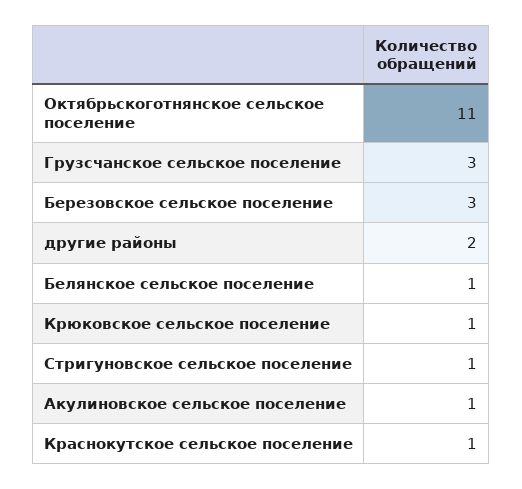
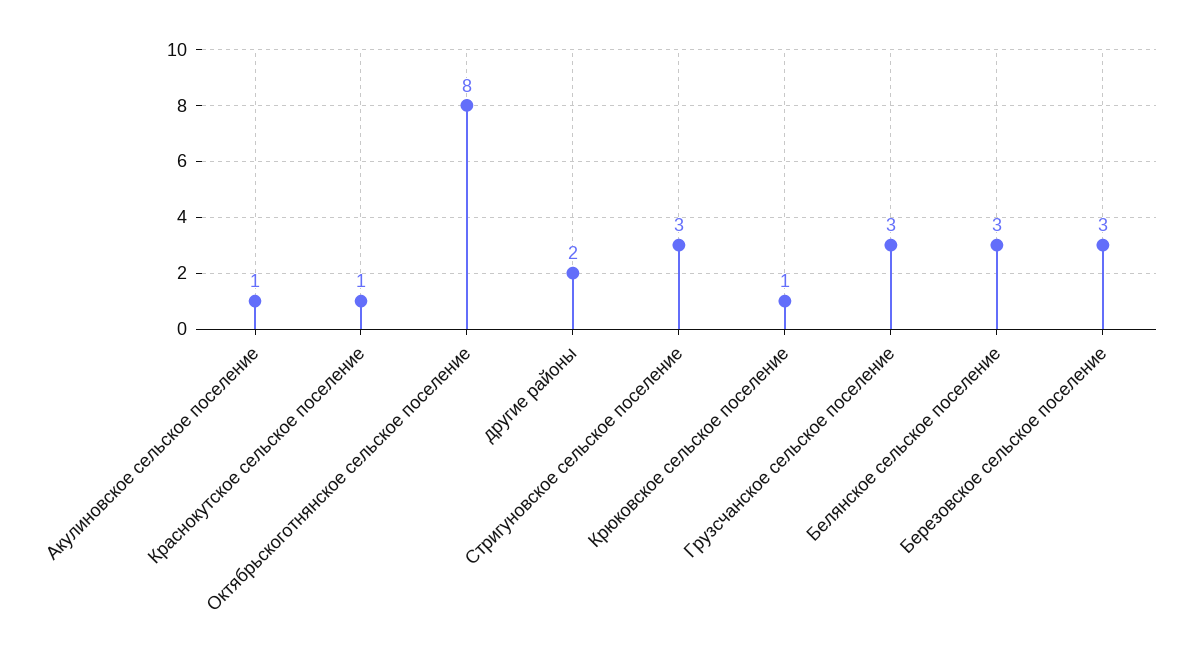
Октябрьскоготнянское сельское поселение: 11 -> 8
Белянское сельское поселение: 1 -> 3
Стригуновское сельское поселение: 1 -> 3

